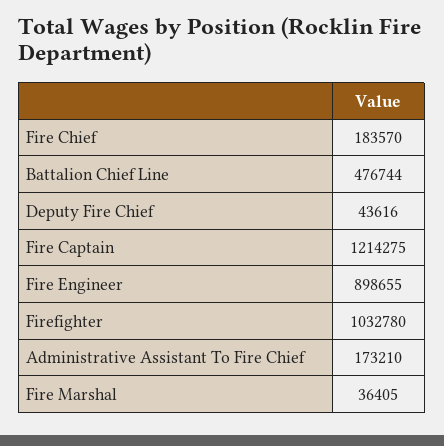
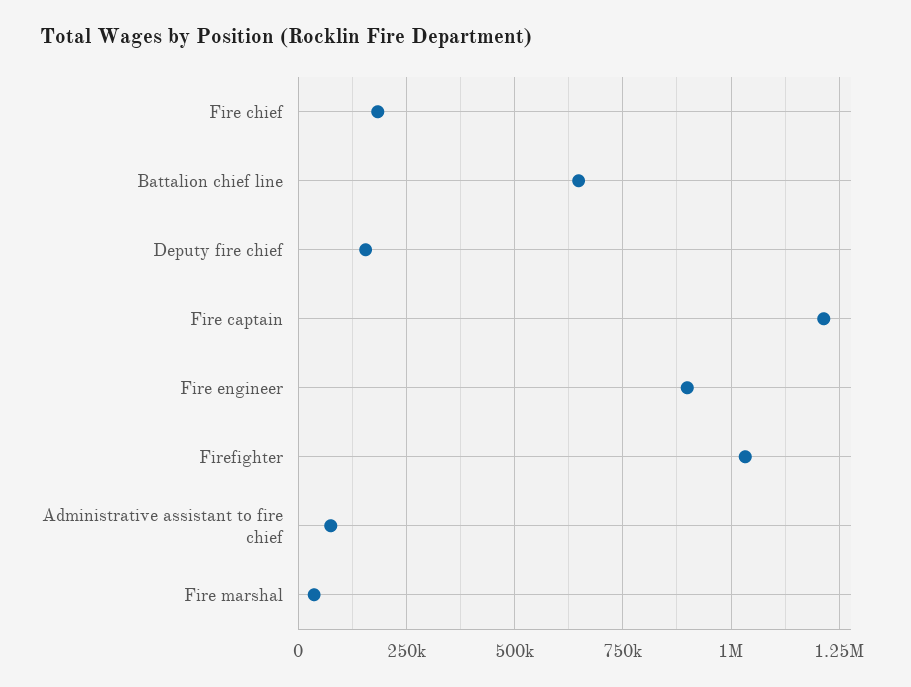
Battalion Chief Line: 476744 -> 650000
Deputy Fire Chief: 43616 -> 150000
Administrative Assistant To Fire Chief: 173210 -> 75000

